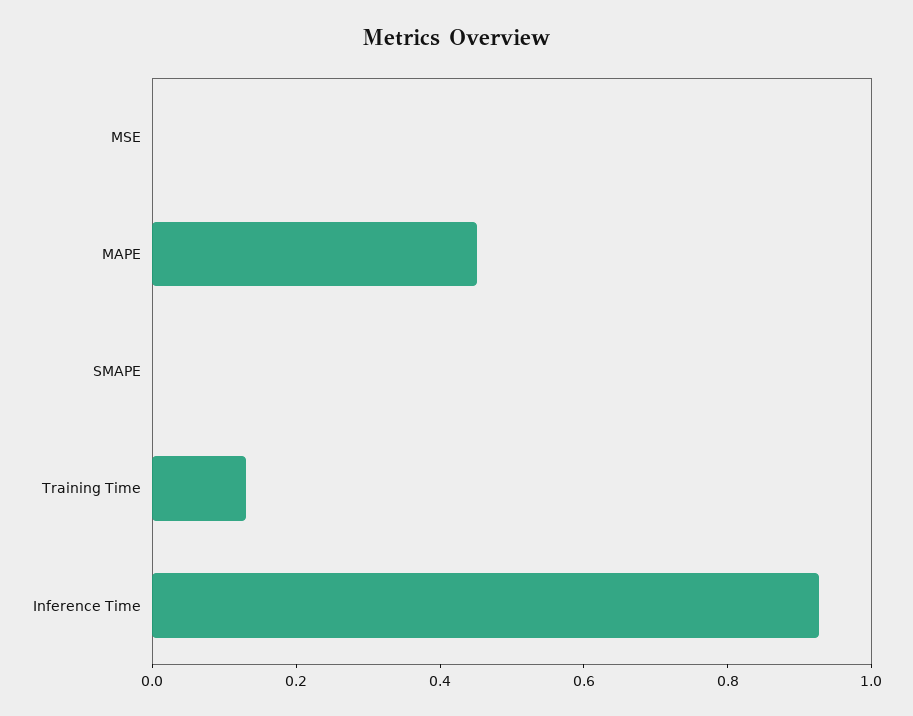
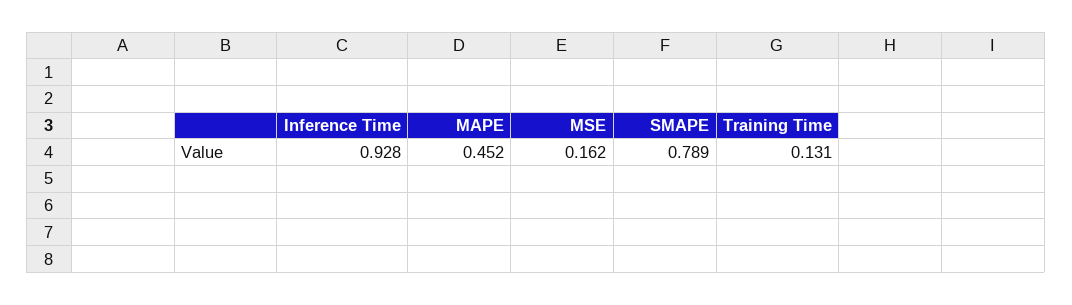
MSE: 0 -> 0.162
SMAPE: 0 -> 0.789

